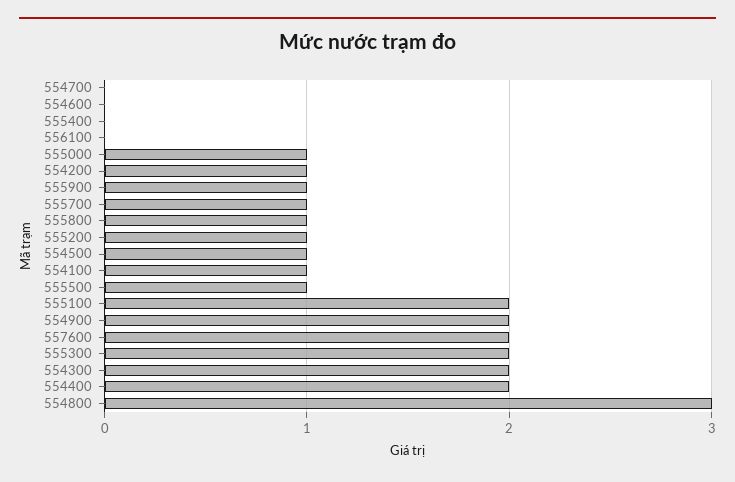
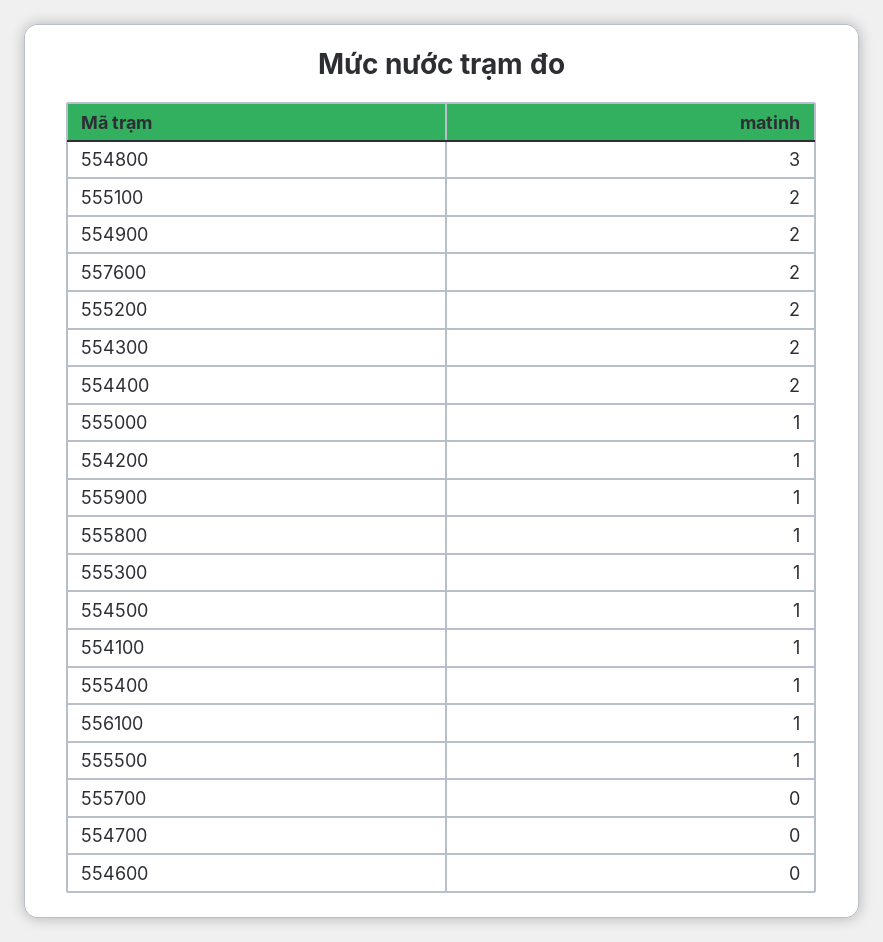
555400: 0 -> 1
556100: 0 -> 1
555700: 1 -> 0
555200: 1 -> 2
555300: 2 -> 1

